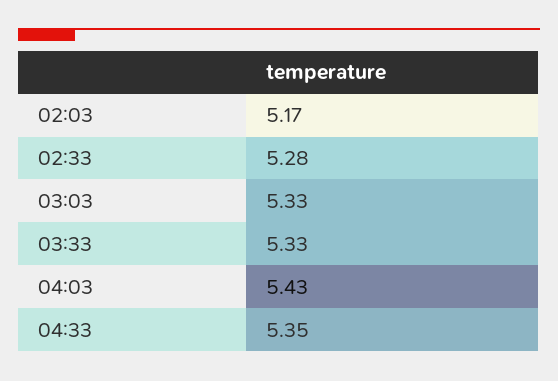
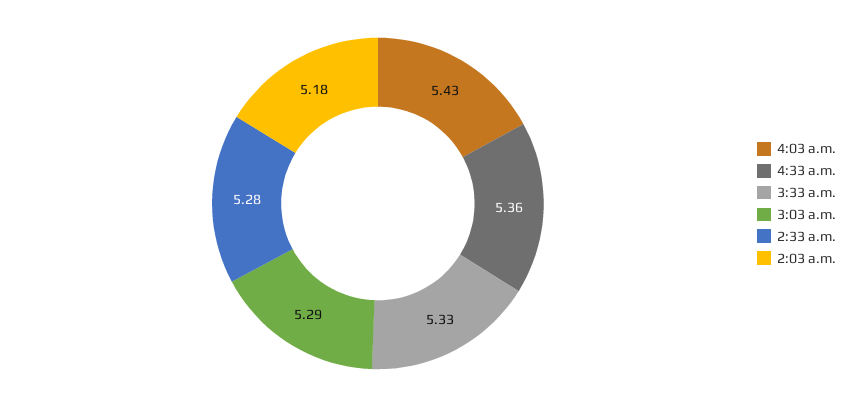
02:03: 5.17 -> 5.18
03:03: 5.33 -> 5.29
04:33: 5.35 -> 5.36

